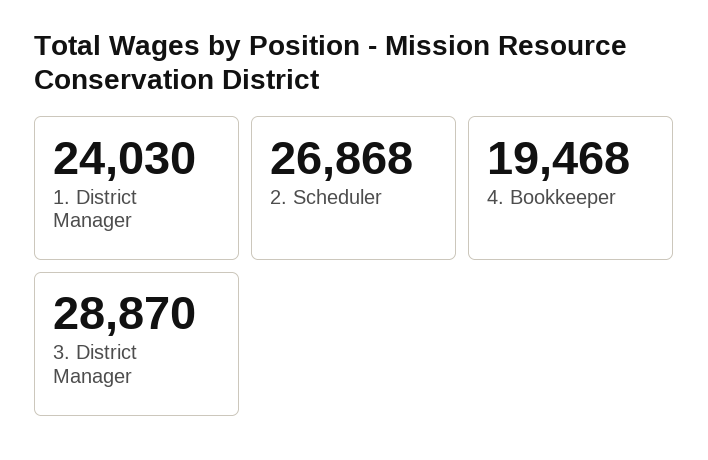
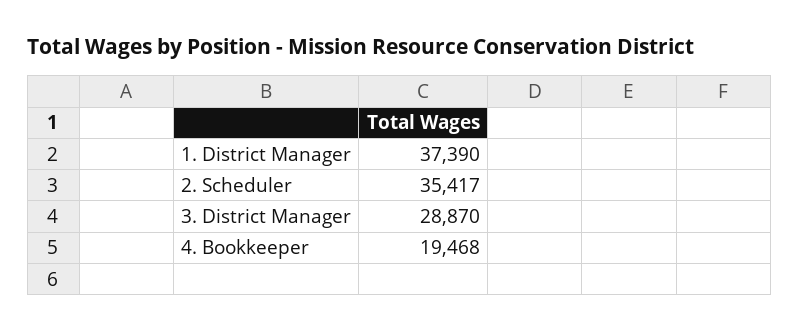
1. District Manager: 24030 -> 37390
2. Scheduler: 26868 -> 35417

